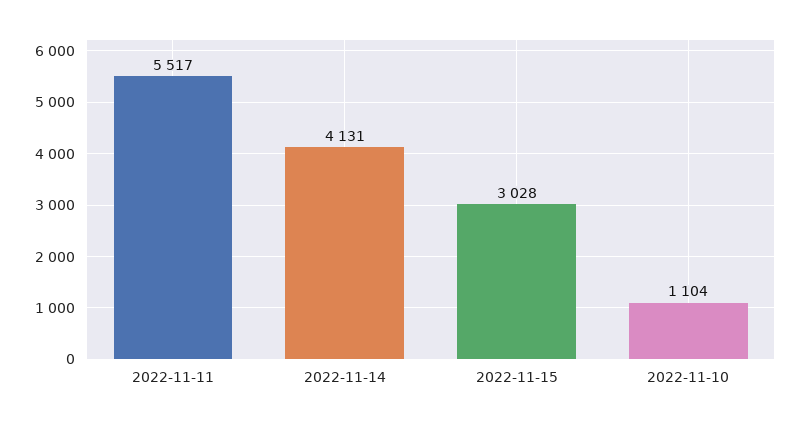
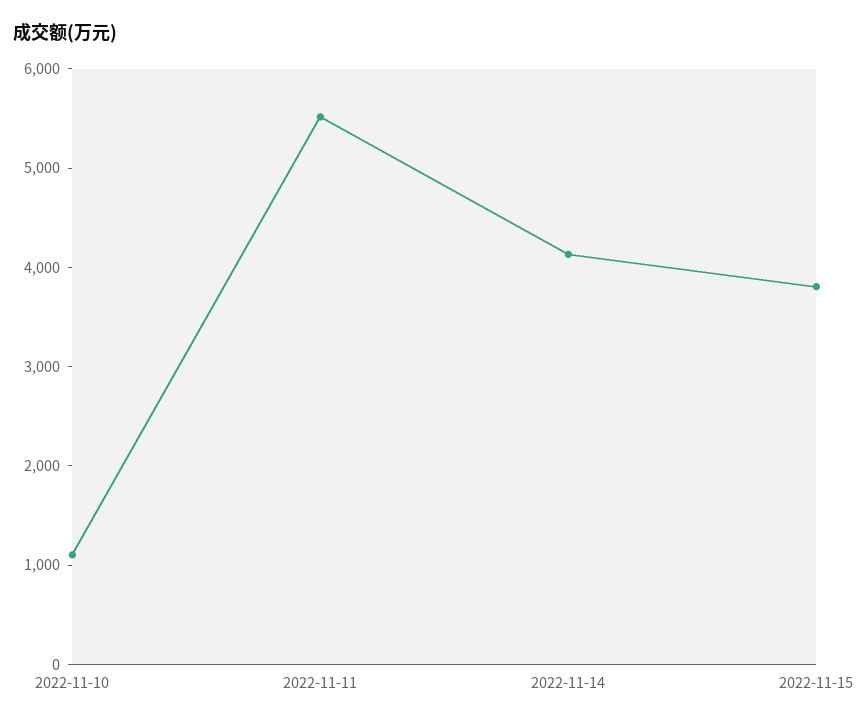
2022-11-15: 3028 -> 3800

